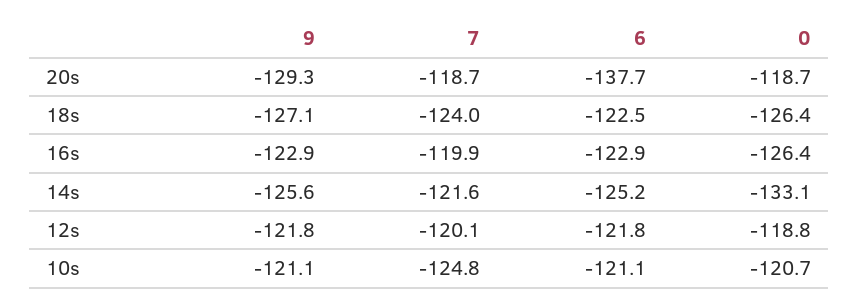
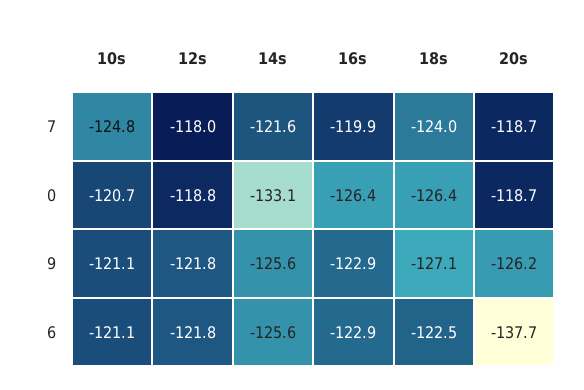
9, 20s: -129.3 -> -126.2
6, 14s: -125.2 -> -125.6
7, 12s: -120.1 -> -118

